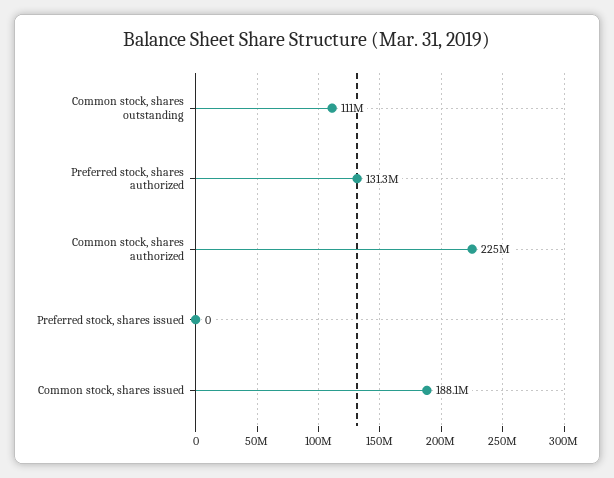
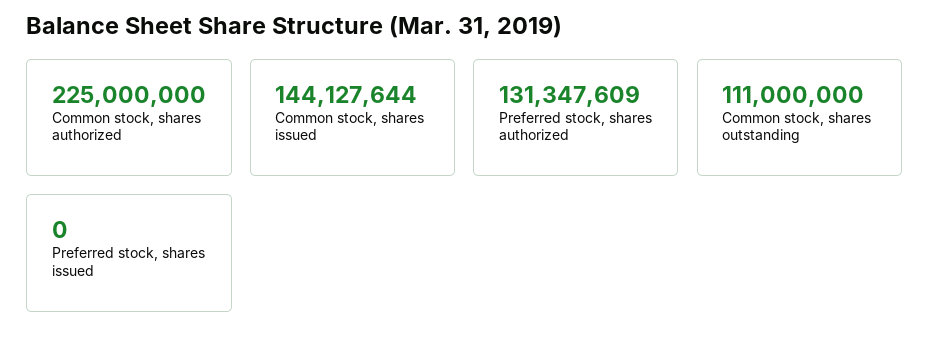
Common stock, shares issued: 188100000 -> 144127644

